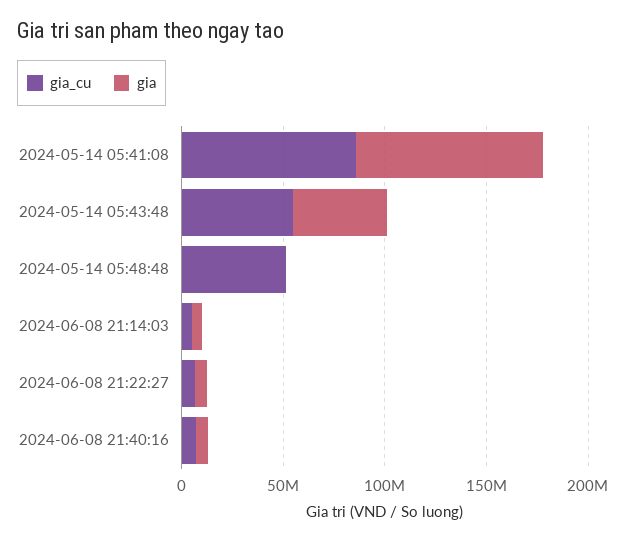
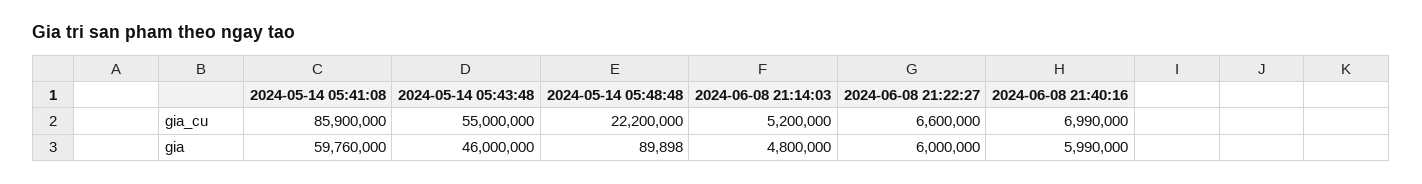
gia, 2024-05-14 05:41:08: 90000000 -> 59760000
gia_cu, 2024-05-14 05:48:48: 50000000 -> 22200000

